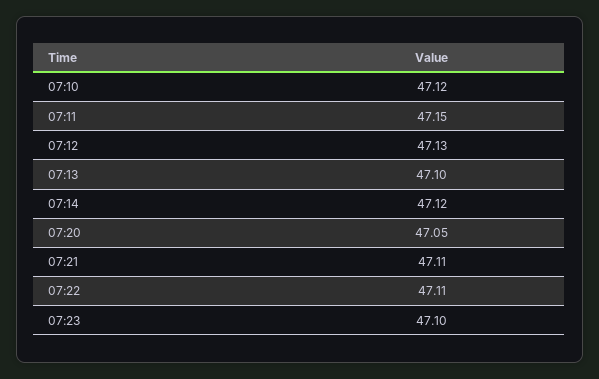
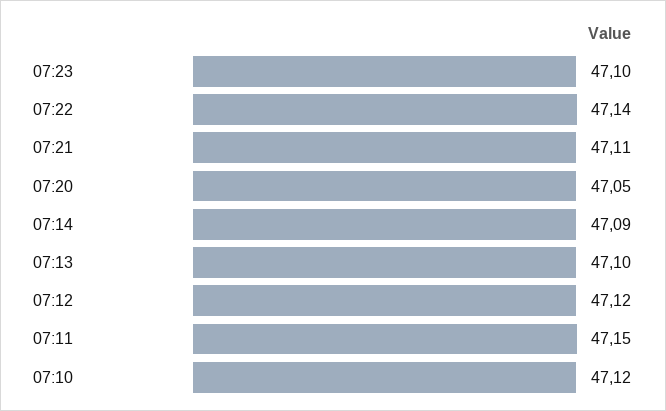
07:12: 47.13 -> 47.12
07:14: 47.12 -> 47.09
07:22: 47.11 -> 47.14

